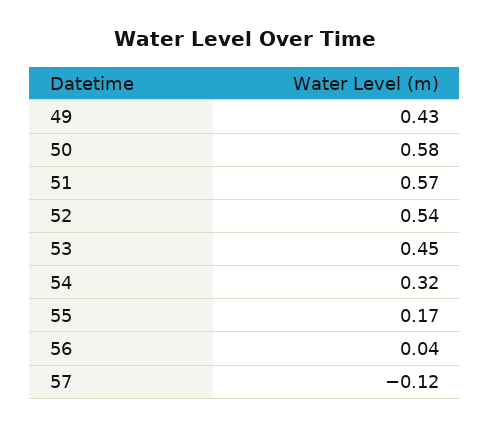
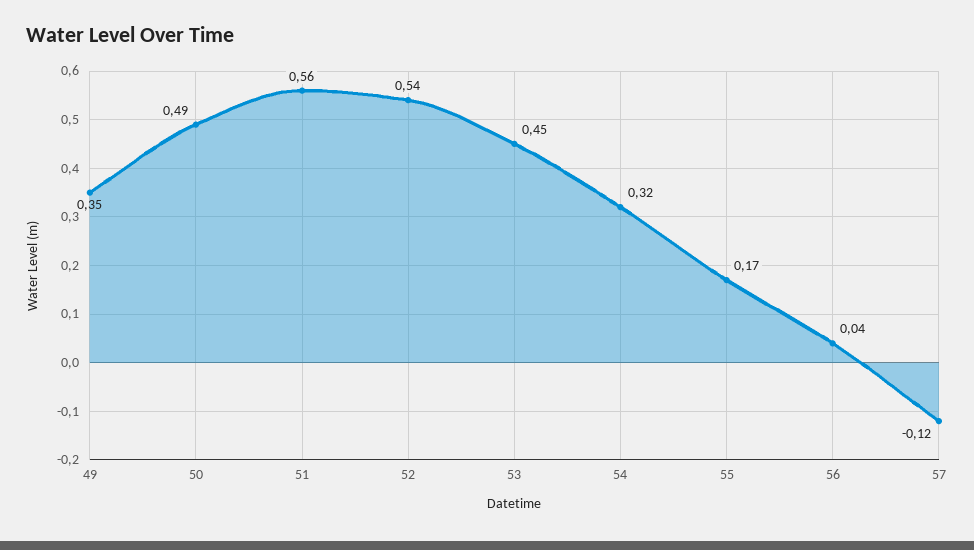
49: 0.43 -> 0.35
50: 0.58 -> 0.49
51: 0.57 -> 0.56

